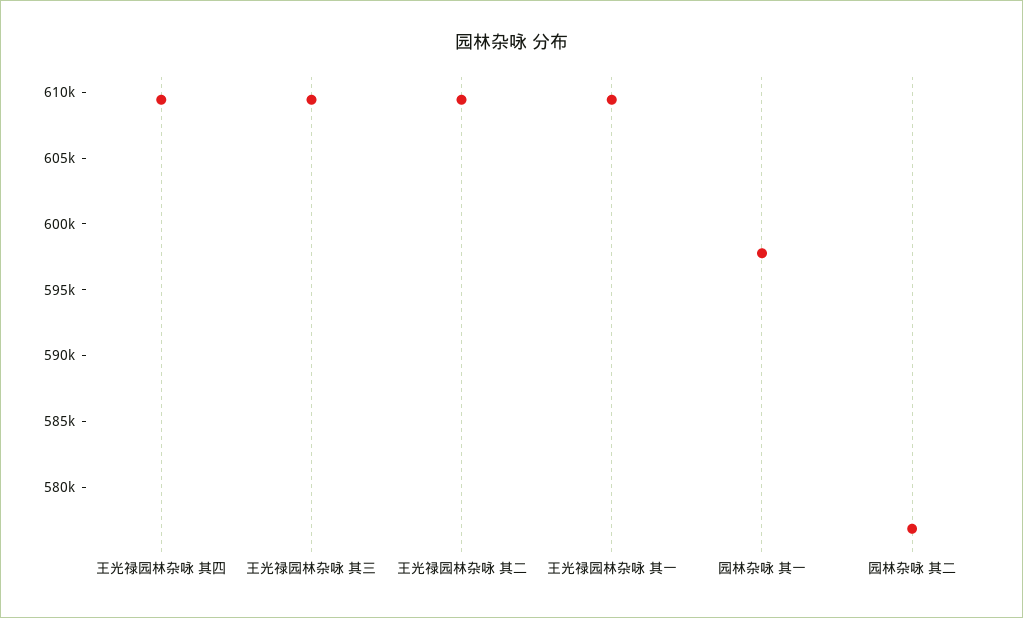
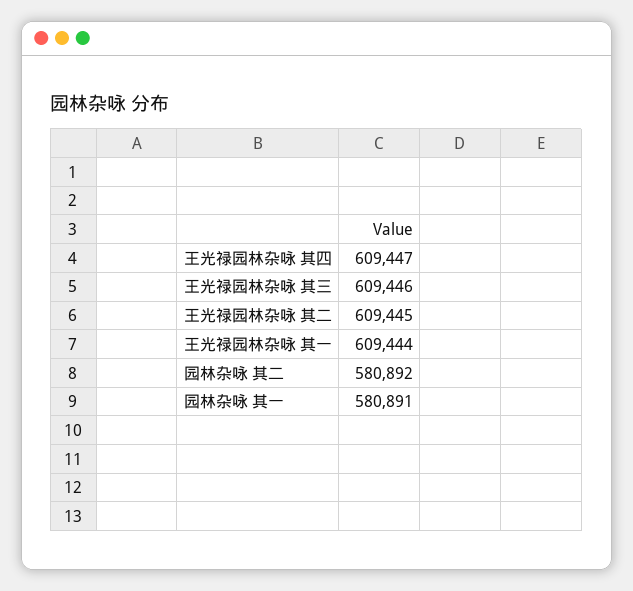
园林杂咏 其一: 598000 -> 580891
园林杂咏 其二: 577000 -> 580892

